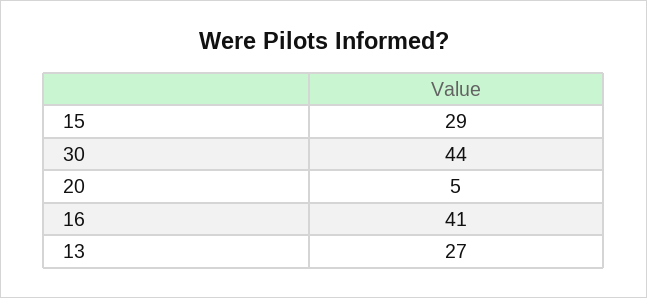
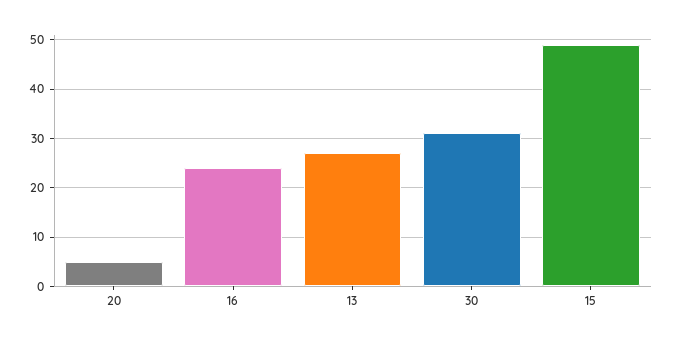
15: 29 -> 50
30: 44 -> 30
16: 41 -> 25

